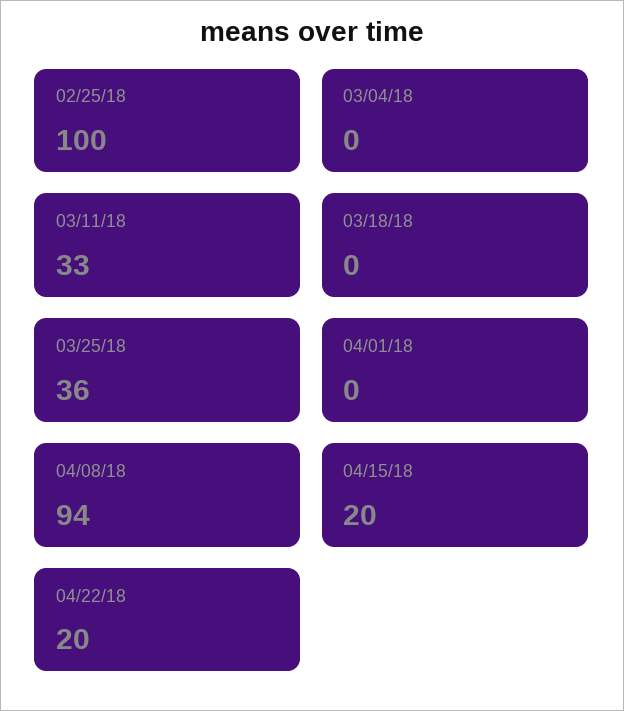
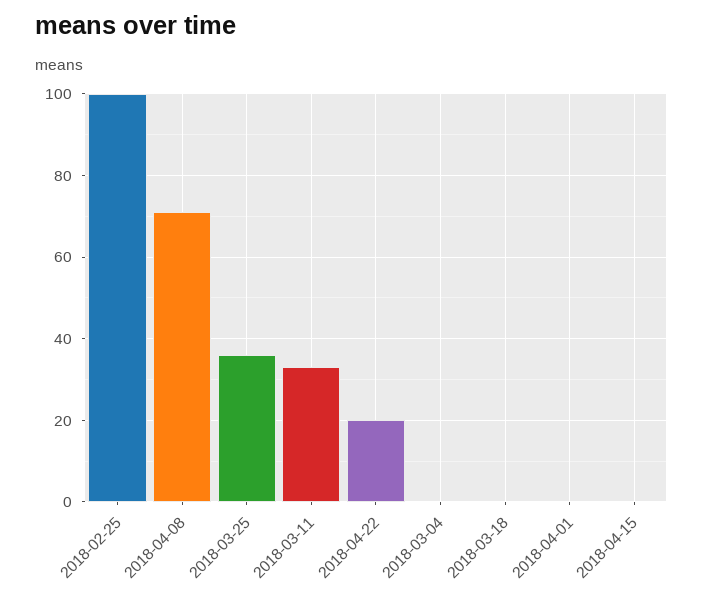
04/08/18: 94 -> 70
04/15/18: 20 -> 0

